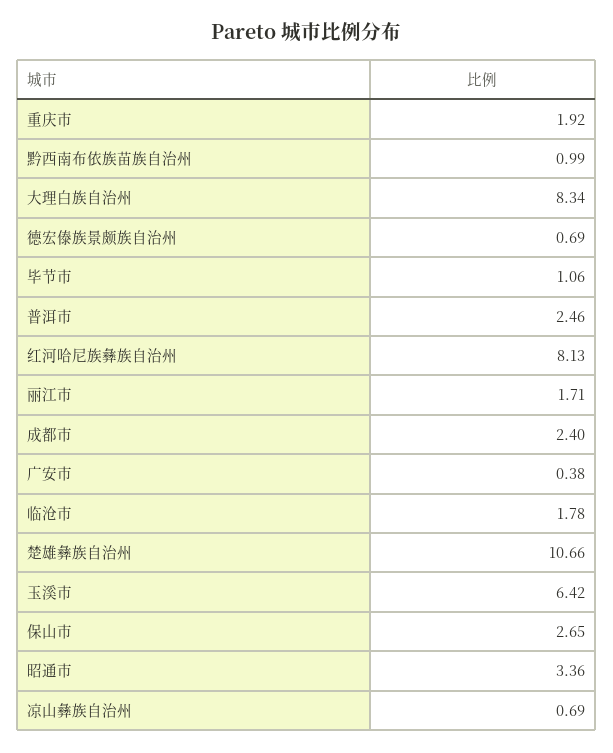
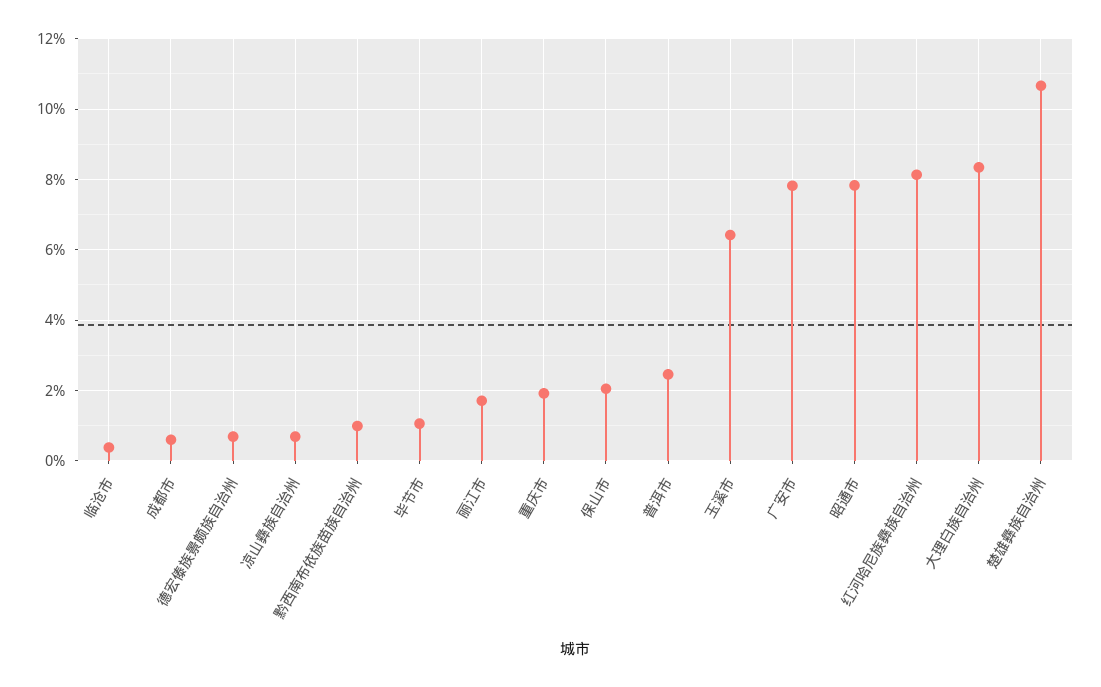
成都市: 2.4 -> 0.6
广安市: 0.38 -> 7.8
临沧市: 1.78 -> 0.4
保山市: 2.65 -> 2
昭通市: 3.36 -> 7.8

